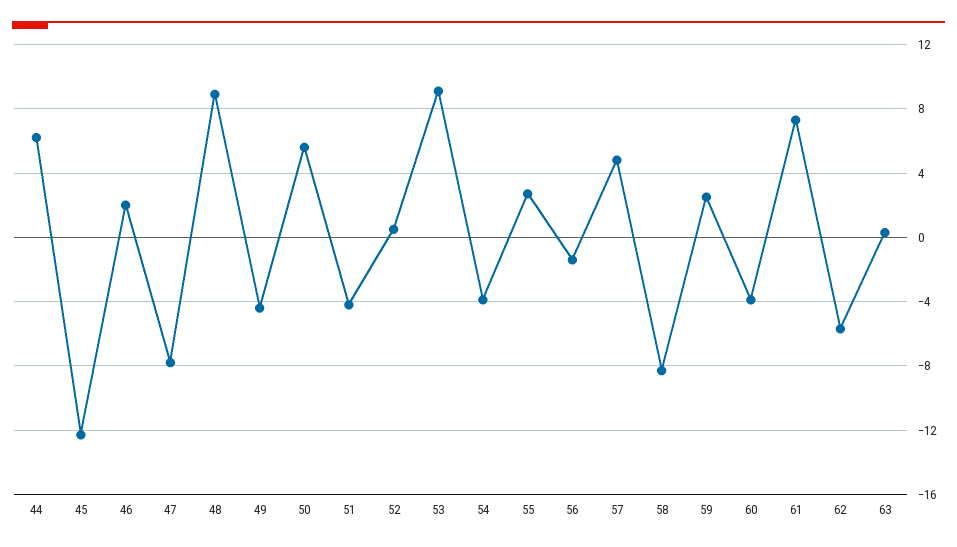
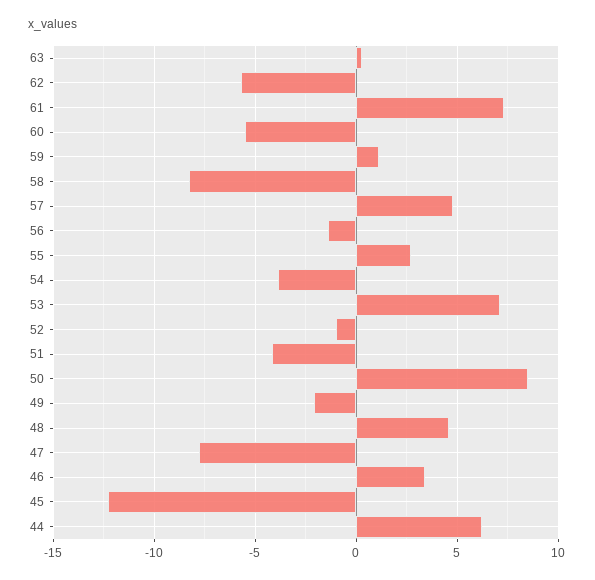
46: 2 -> 3.5
48: 9 -> 4.5
49: -4.5 -> -2
50: 5.5 -> 8.5
52: 0.5 -> -1
53: 9 -> 7
59: 2.5 -> 1
60: -4 -> -5.5

